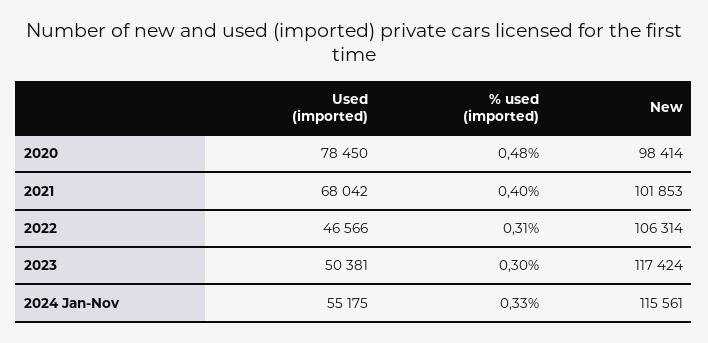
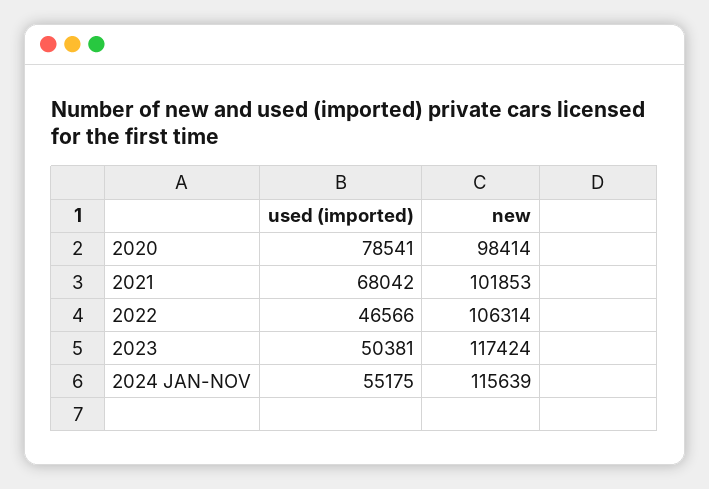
Used (imported), 2020: 78450 -> 78541
% used (imported), 2020: 0.48 -> none
% used (imported), 2021: 0.4 -> none
% used (imported), 2022: 0.31 -> none
% used (imported), 2023: 0.3 -> none
% used (imported), 2024 Jan-Nov: 0.33 -> none
New, 2024 Jan-Nov: 115561 -> 115639

